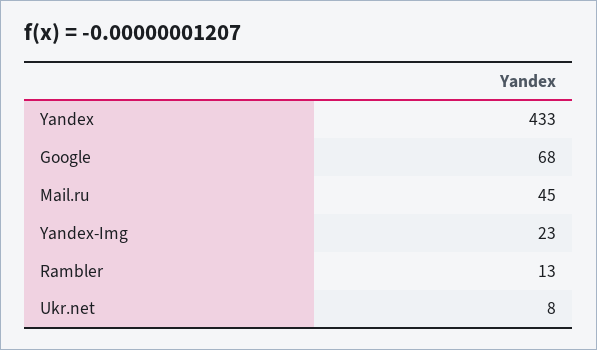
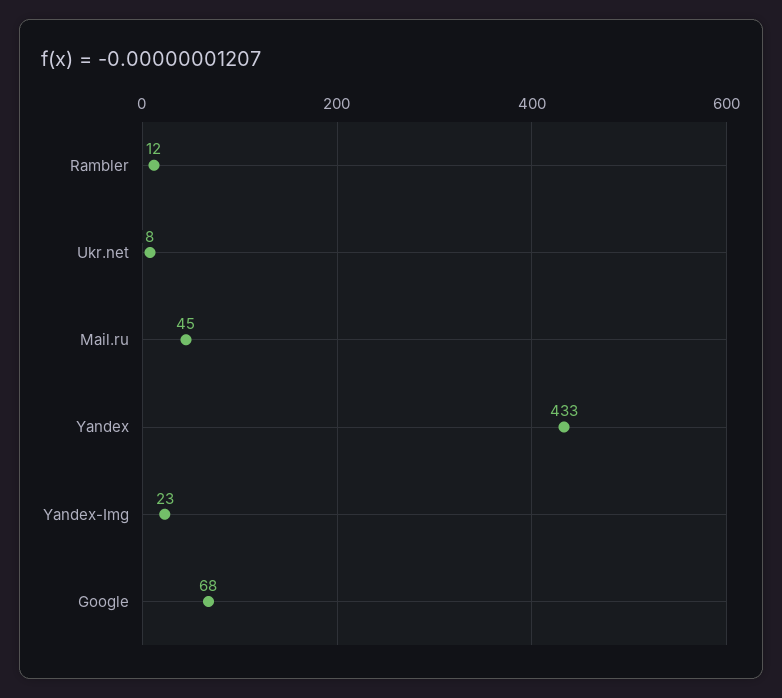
Rambler: 13 -> 12

